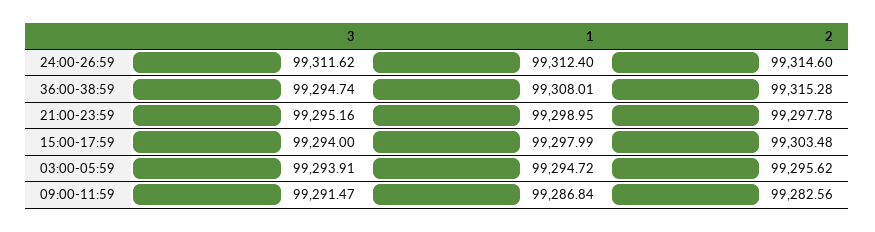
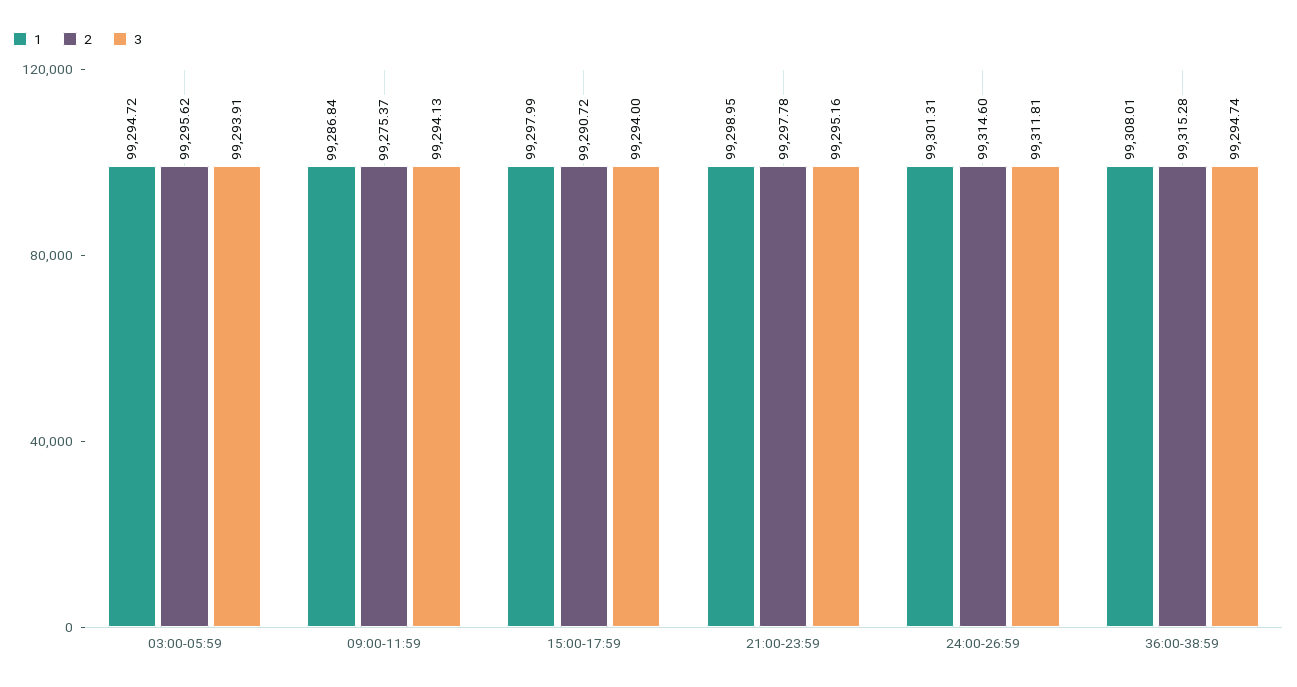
3, 24:00-26:59: 99311.62 -> 99311.81
1, 24:00-26:59: 99312.4 -> 99301.31
2, 15:00-17:59: 99303.48 -> 99290.72
3, 09:00-11:59: 99291.47 -> 99294.13
2, 09:00-11:59: 99282.56 -> 99275.37

